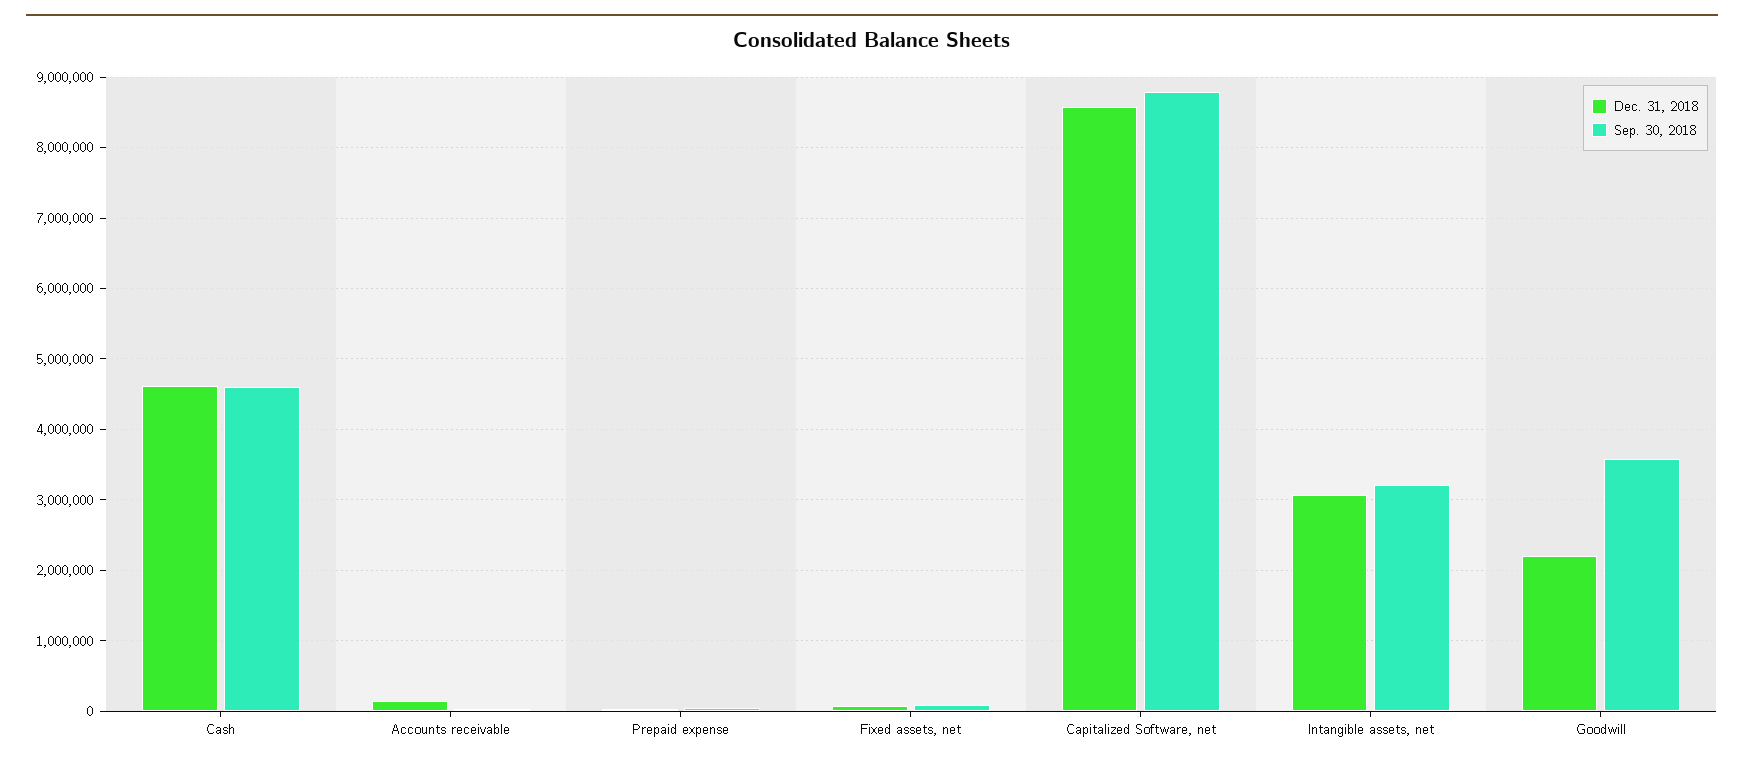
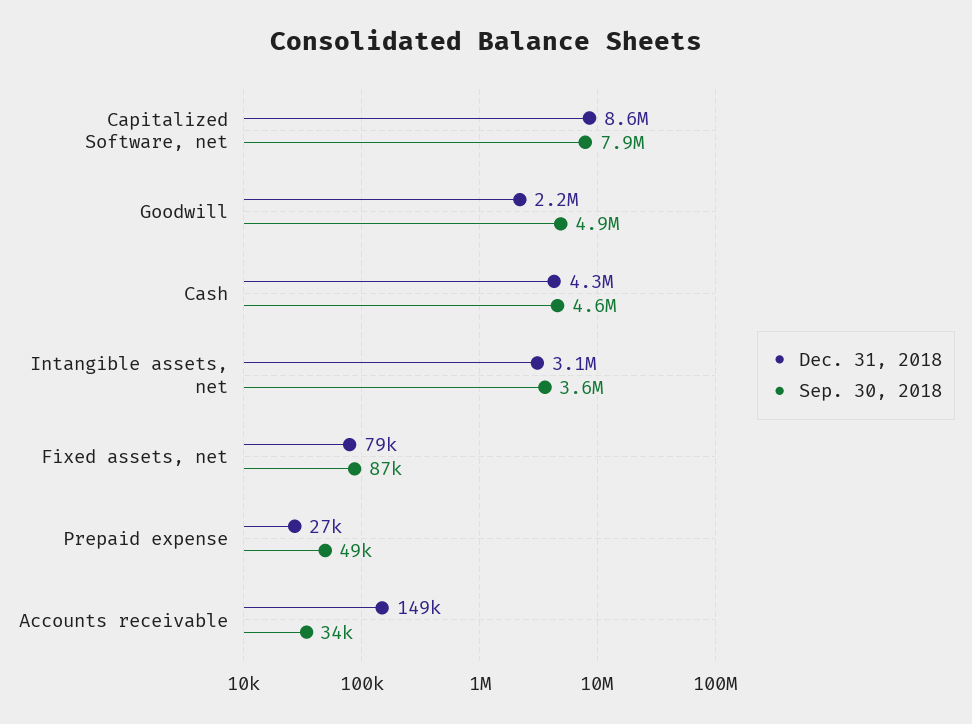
Dec. 31, 2018, Cash: 4600000 -> 4300000
Sep. 30, 2018, Capitalized Software, net: 8800000 -> 7900000
Sep. 30, 2018, Intangible assets, net: 3200000 -> 3600000
Sep. 30, 2018, Goodwill: 3600000 -> 4900000

